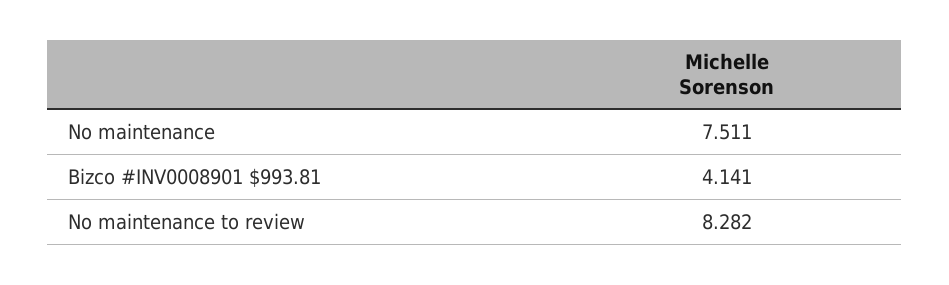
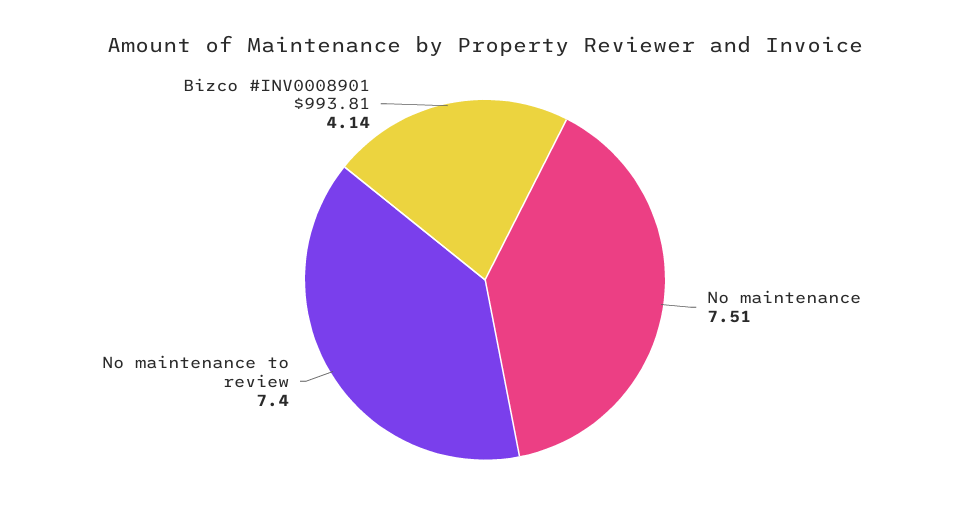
No maintenance to review: 8.282 -> 7.4

